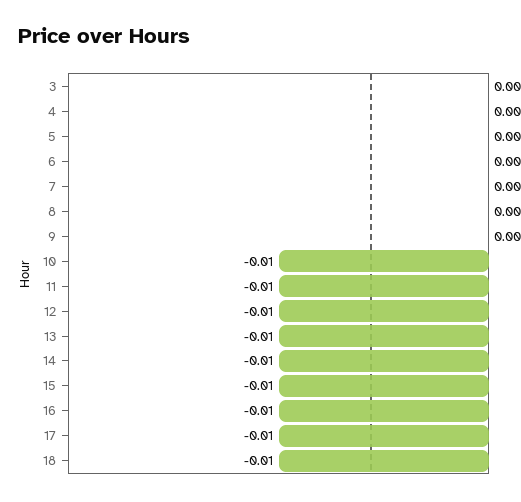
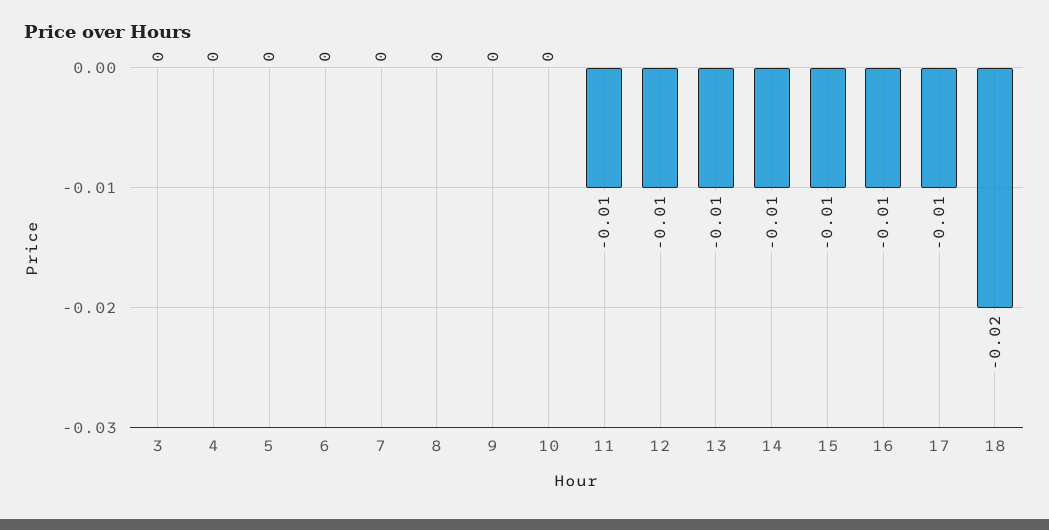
10: -0.01 -> 0
18: -0.01 -> -0.02

